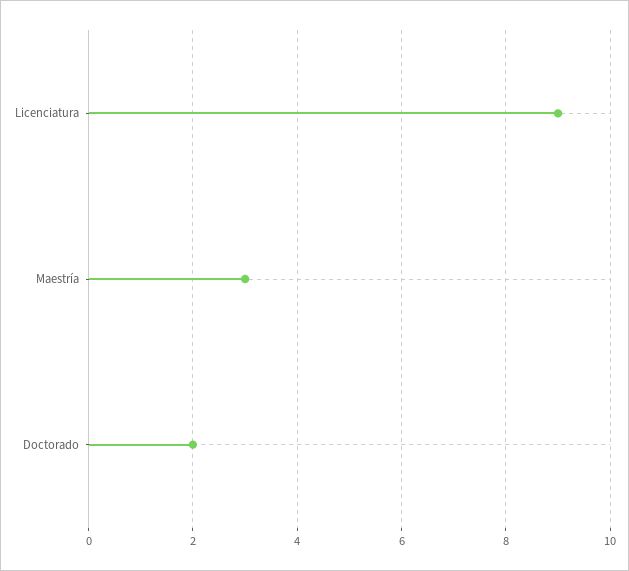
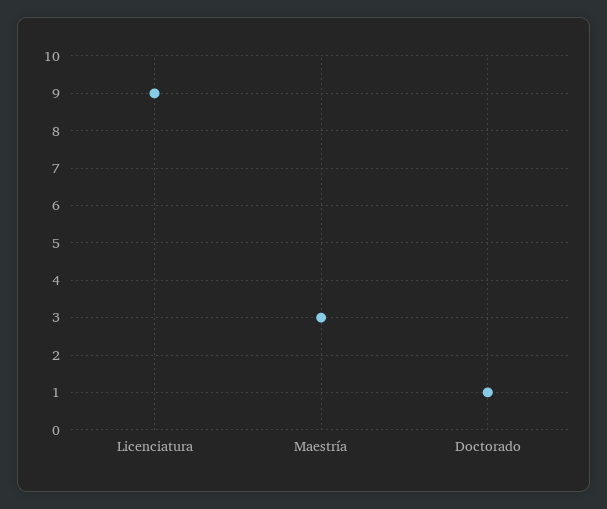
Doctorado: 2 -> 1

